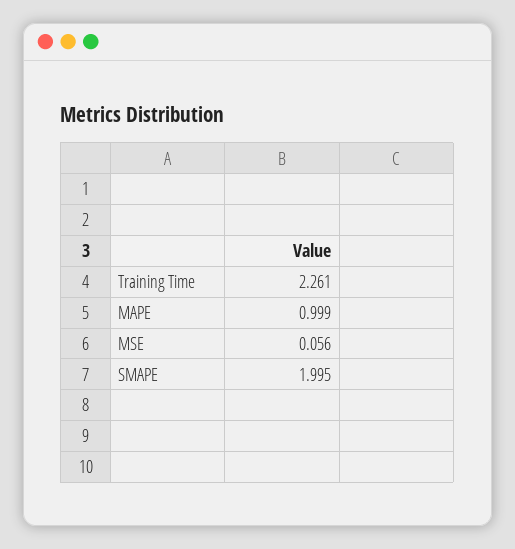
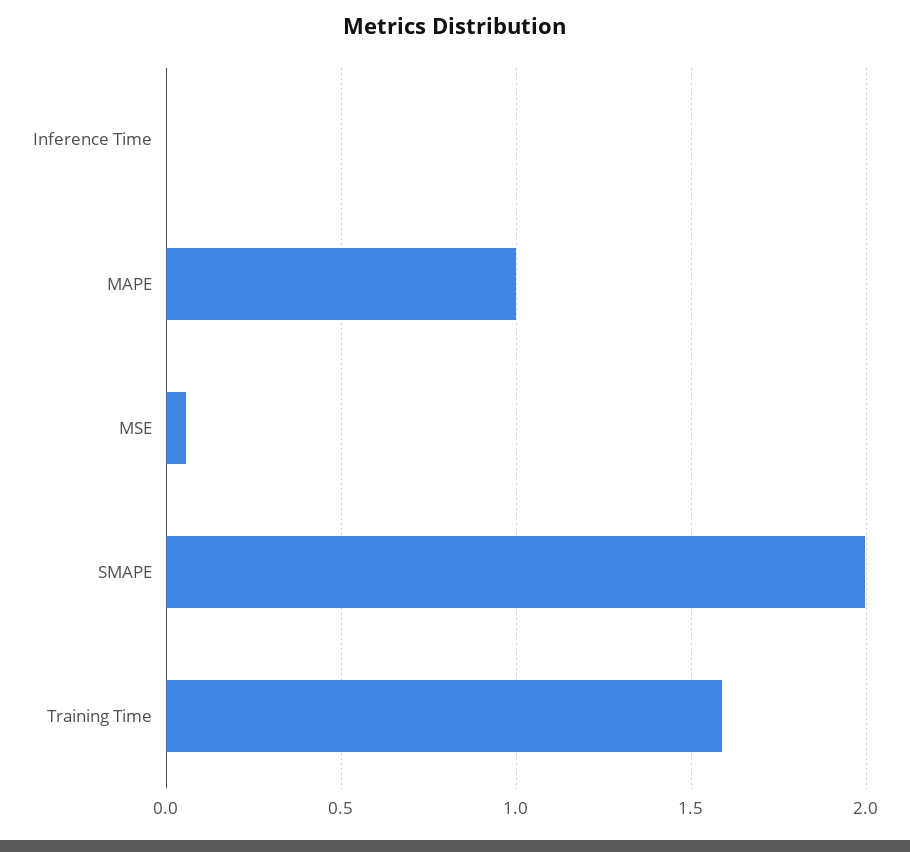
Training Time: 2.261 -> 1.6
Inference Time: none -> 0

